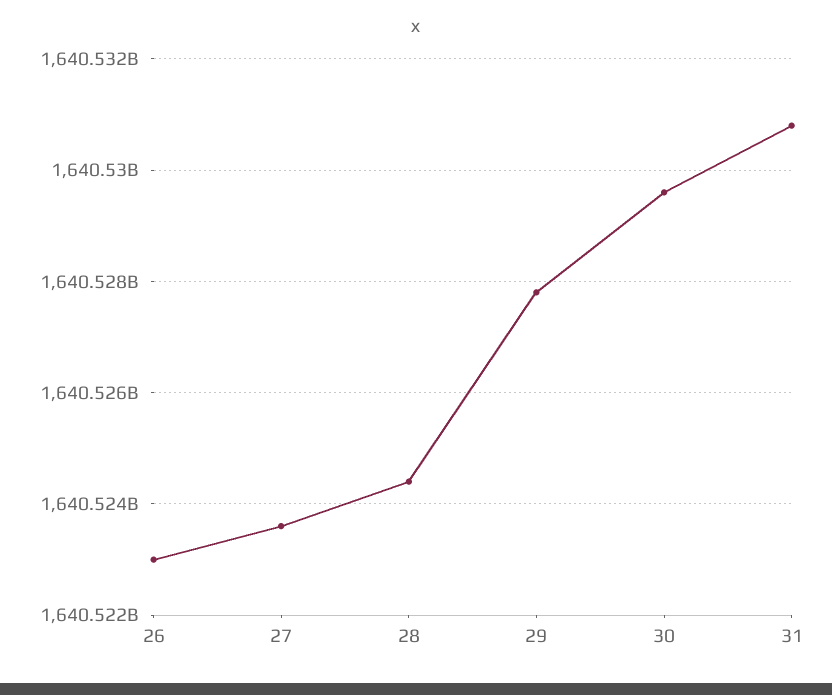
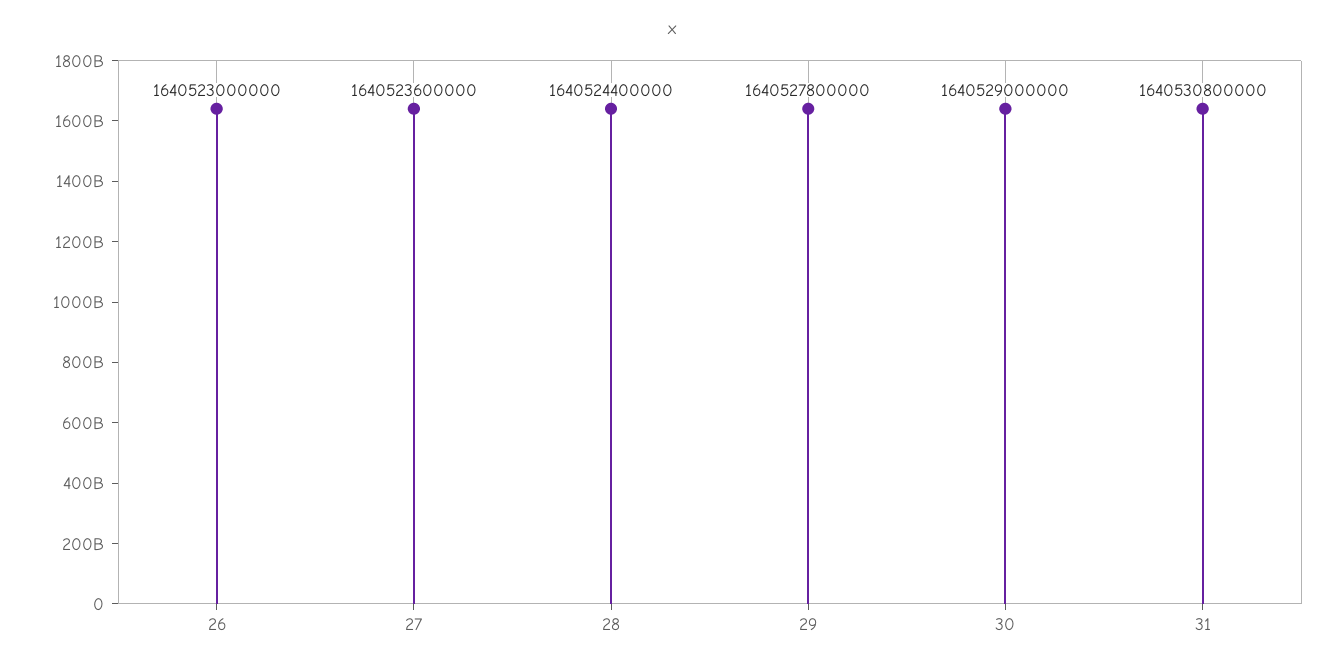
30: 1640529600000 -> 1640529000000

